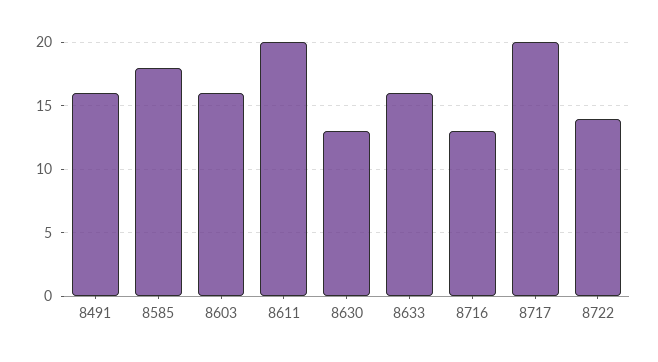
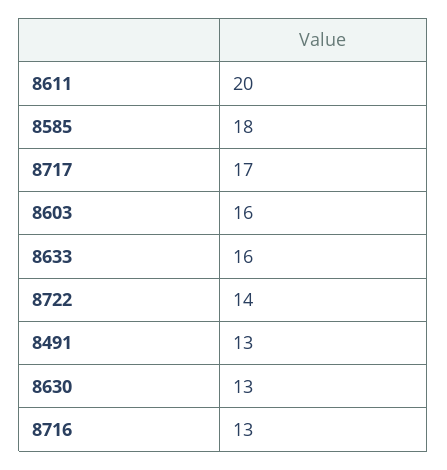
8491: 16 -> 13
8717: 20 -> 17

